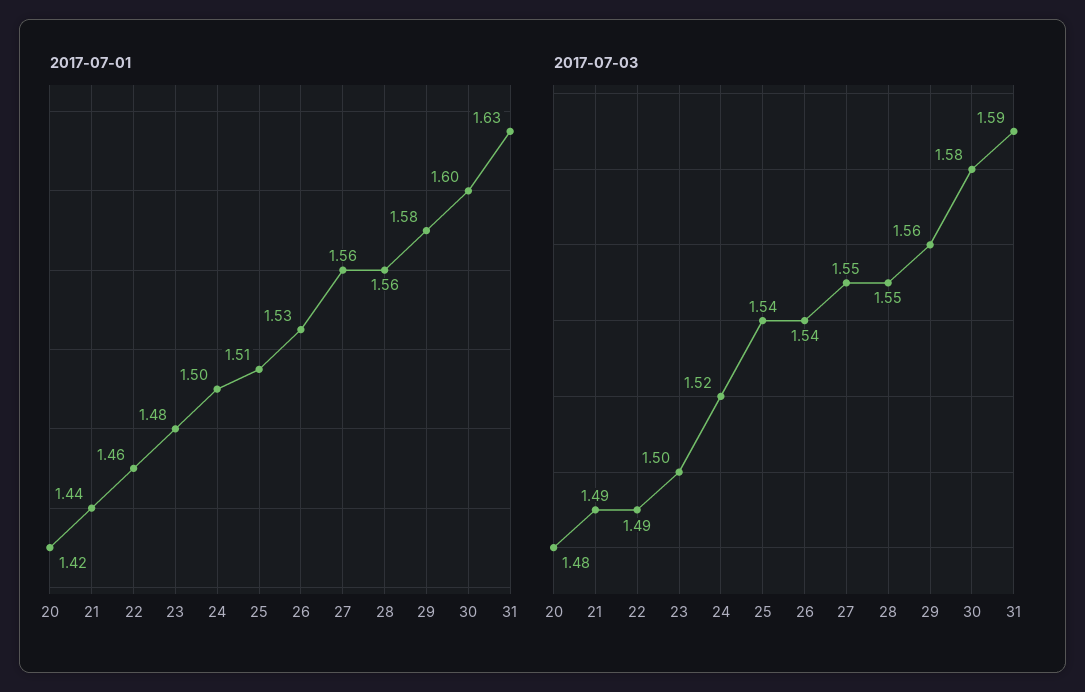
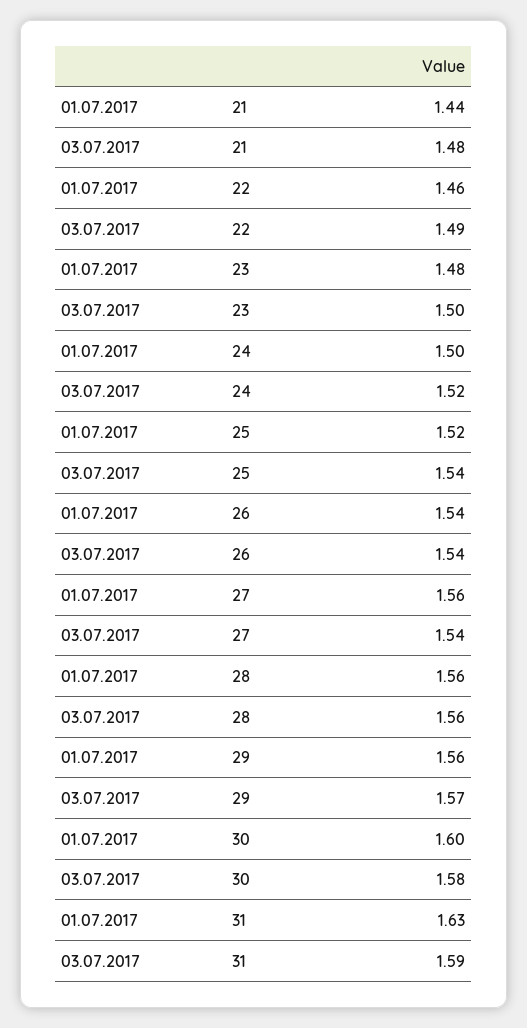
2017-07-01, 20: 1.42 -> none
2017-07-01, 25: 1.51 -> 1.52
2017-07-01, 26: 1.53 -> 1.54
2017-07-01, 29: 1.58 -> 1.56
2017-07-03, 20: 1.48 -> none
2017-07-03, 21: 1.49 -> 1.48
2017-07-03, 27: 1.55 -> 1.54
2017-07-03, 28: 1.55 -> 1.56
2017-07-03, 29: 1.56 -> 1.57

